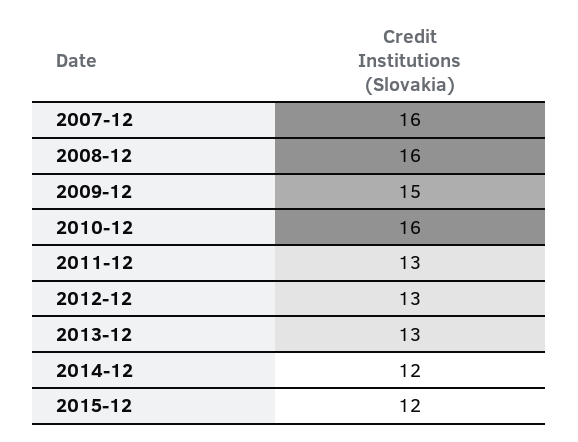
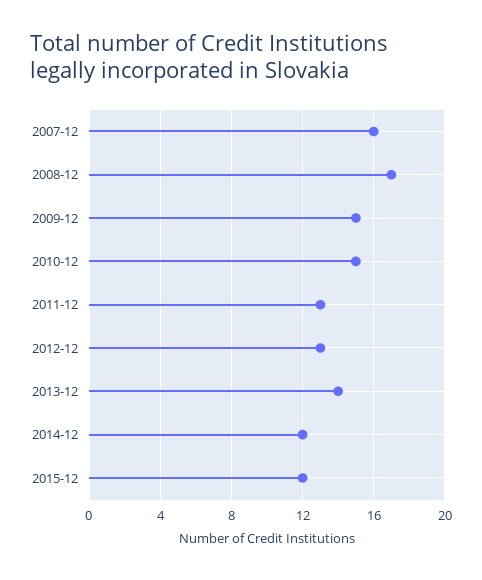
2008-12: 16 -> 17
2010-12: 16 -> 15
2013-12: 13 -> 14

